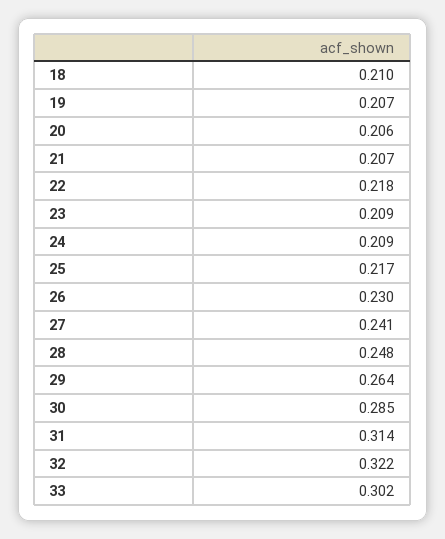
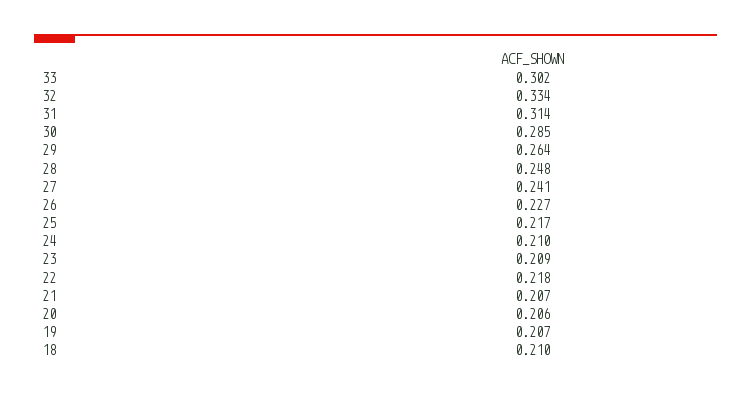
24: 0.209 -> 0.21
26: 0.23 -> 0.227
32: 0.322 -> 0.334

